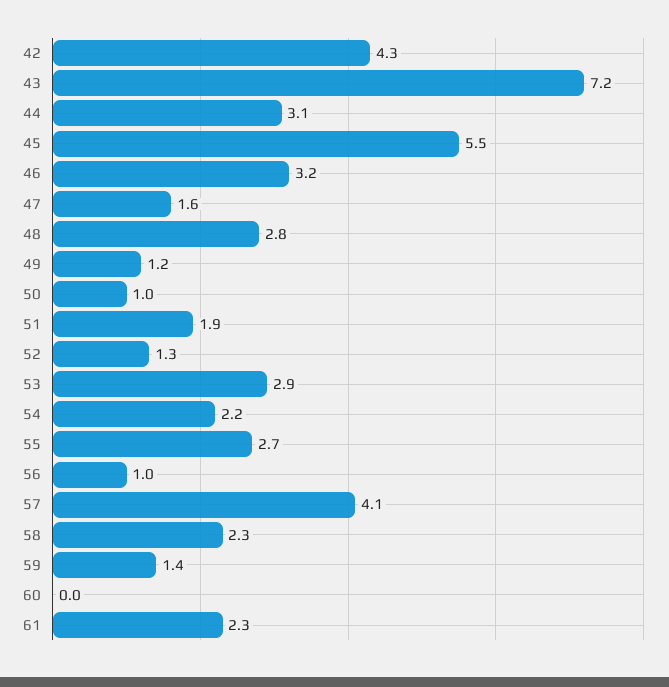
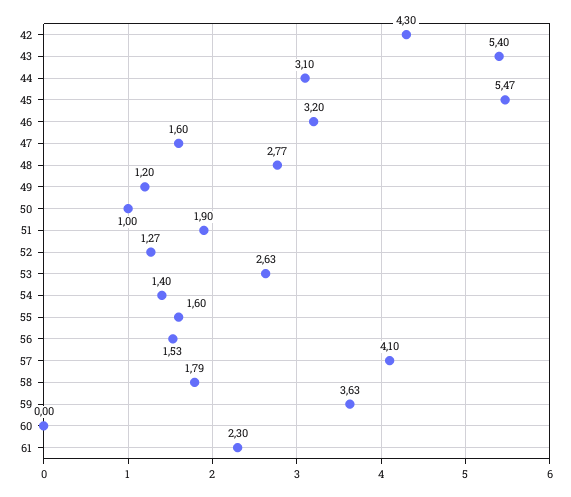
43: 7.2 -> 5.4
53: 2.9 -> 2.63
54: 2.2 -> 1.4
55: 2.7 -> 1.6
56: 1 -> 1.53
58: 2.3 -> 1.79
59: 1.4 -> 3.63

